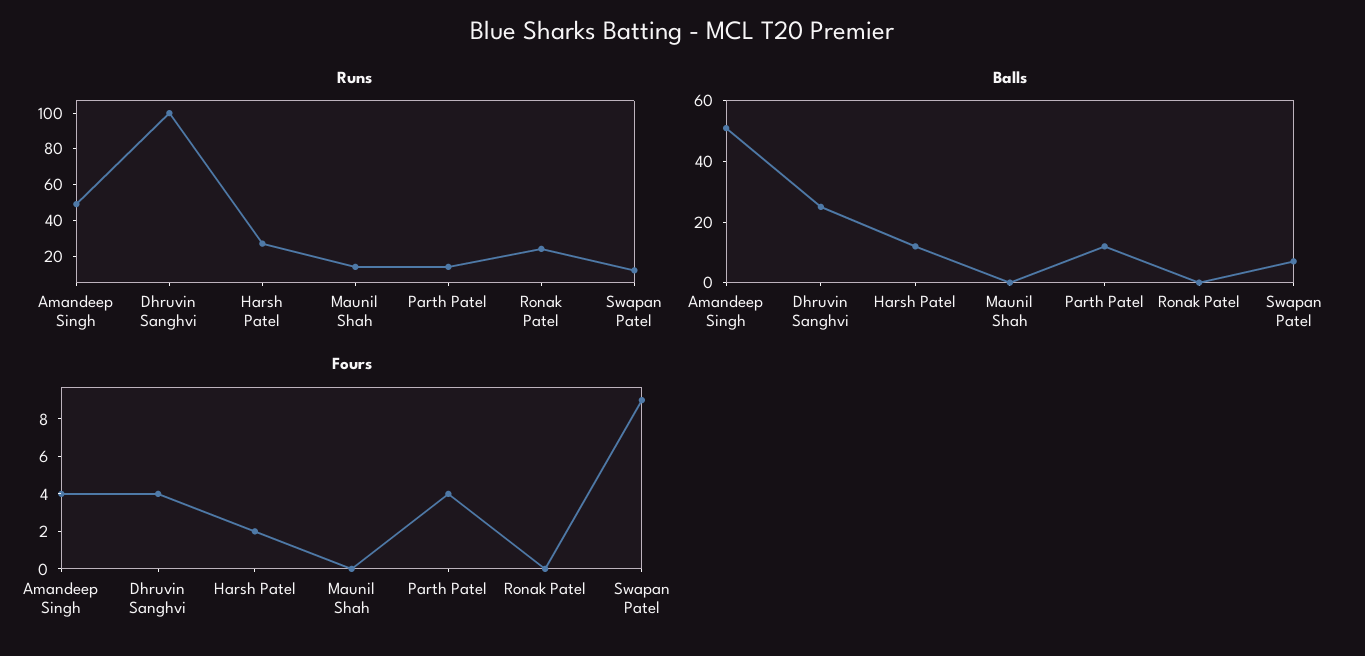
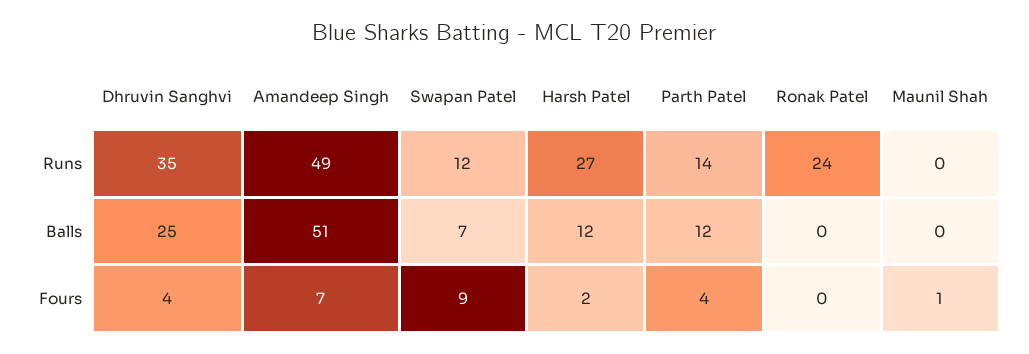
Runs, Dhruvin Sanghvi: 100 -> 35
Runs, Maunil Shah: 15 -> 0
Fours, Amandeep Singh: 4 -> 7
Fours, Maunil Shah: 0 -> 1

